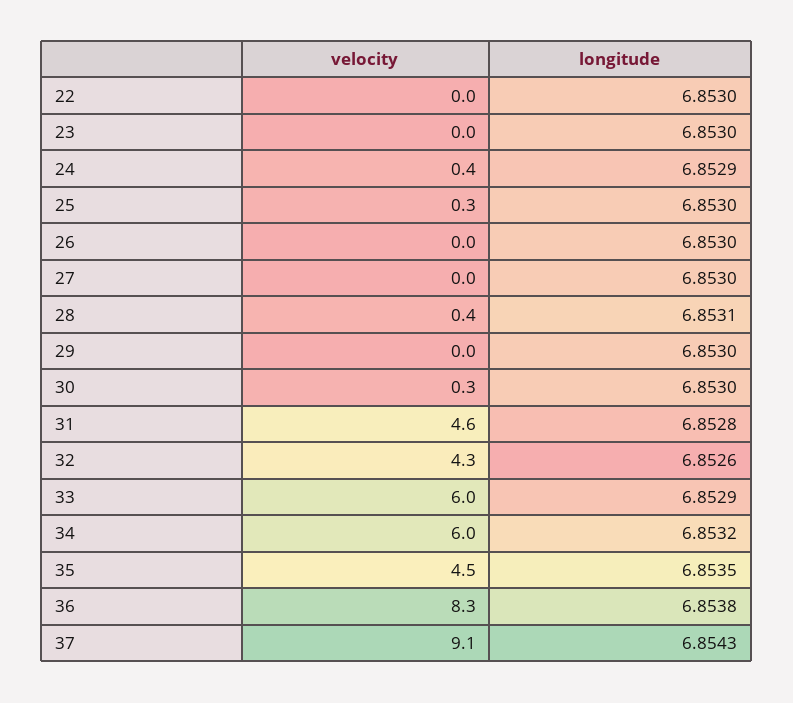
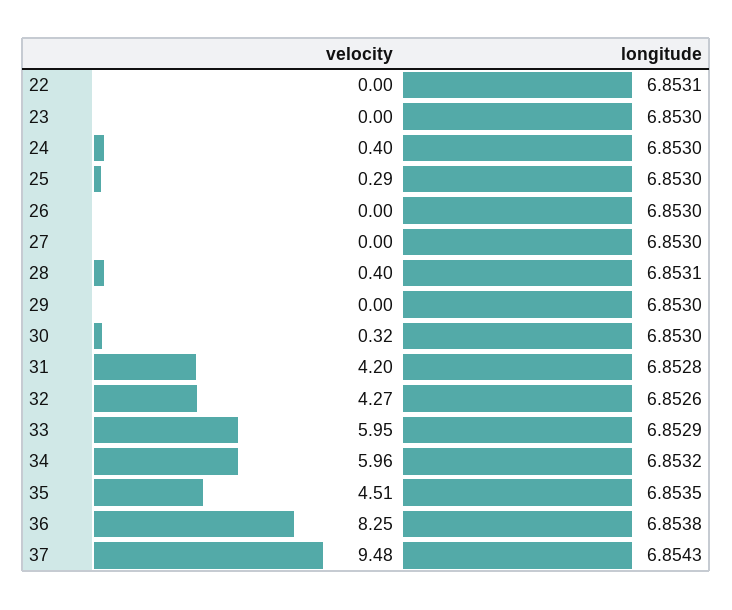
longitude, 22: 6.853 -> 6.8531
longitude, 24: 6.8529 -> 6.853
velocity, 31: 4.6 -> 4.2
velocity, 37: 9.1 -> 9.48

